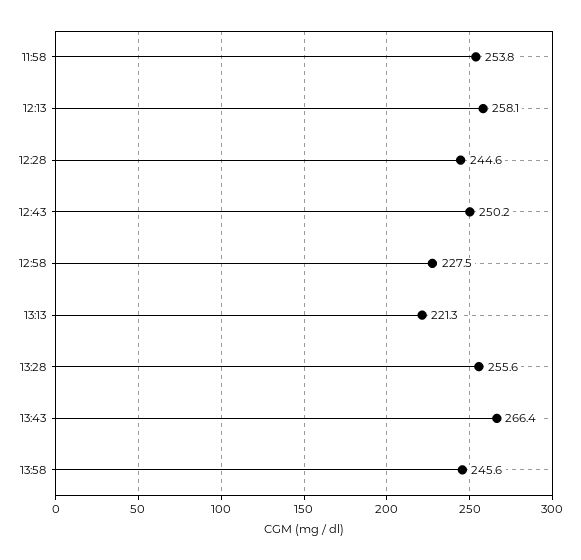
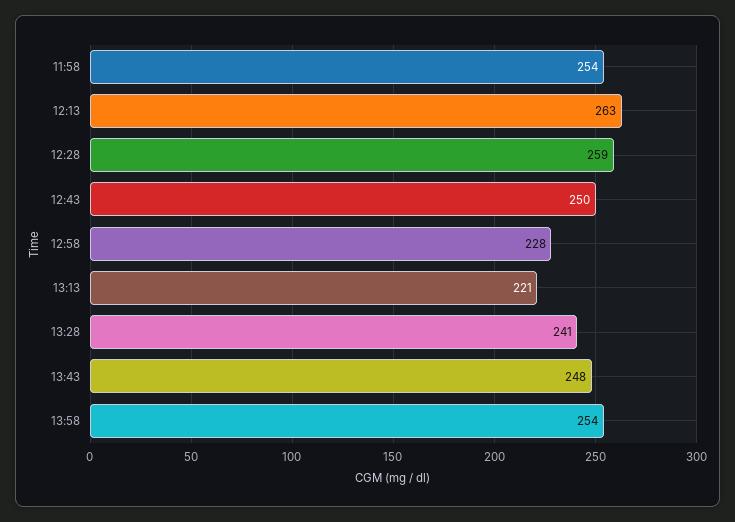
12:13: 258.1 -> 263
12:28: 244.6 -> 259
13:28: 255.6 -> 241
13:43: 266.4 -> 248
13:58: 245.6 -> 254

